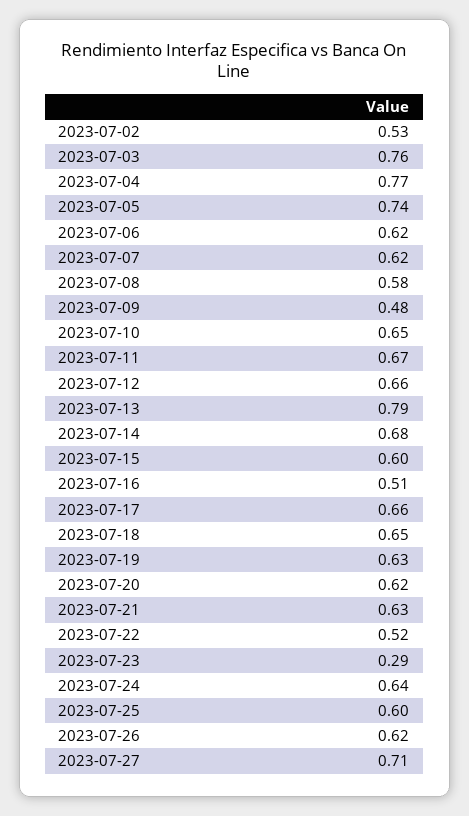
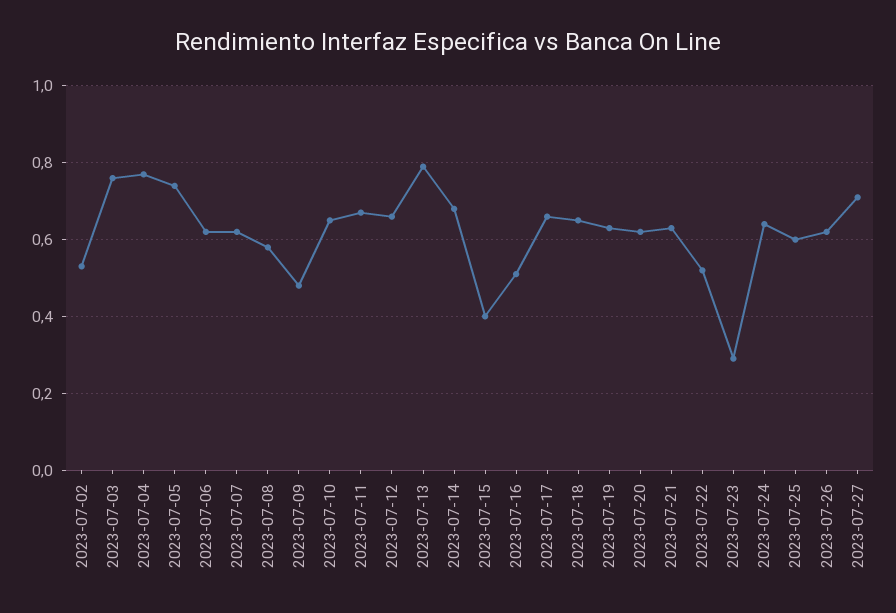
2023-07-15: 0.6 -> 0.4

